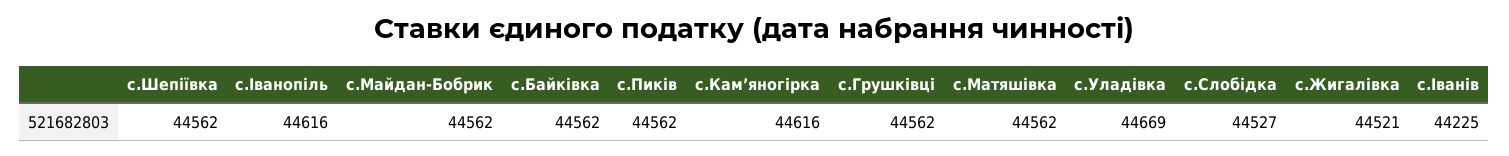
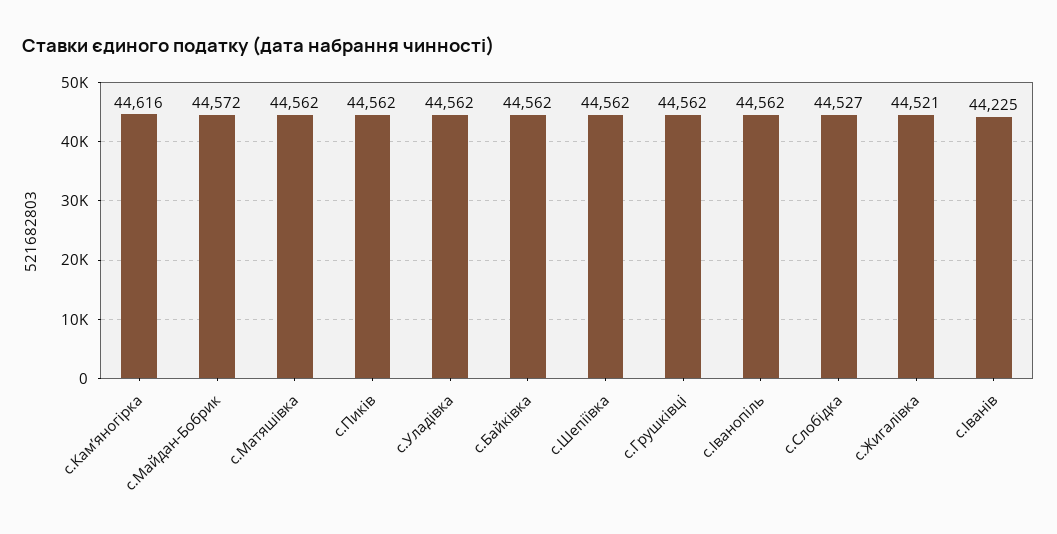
с.Іванопіль: 44616 -> 44562
с.Майдан-Бобрик: 44562 -> 44572
с.Уладівка: 44669 -> 44562

